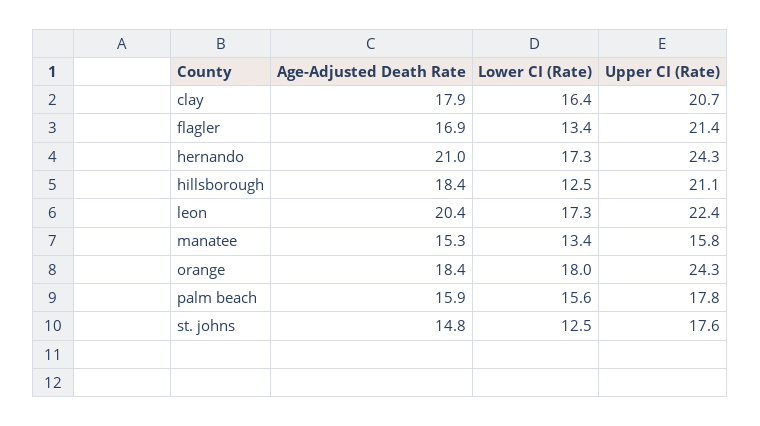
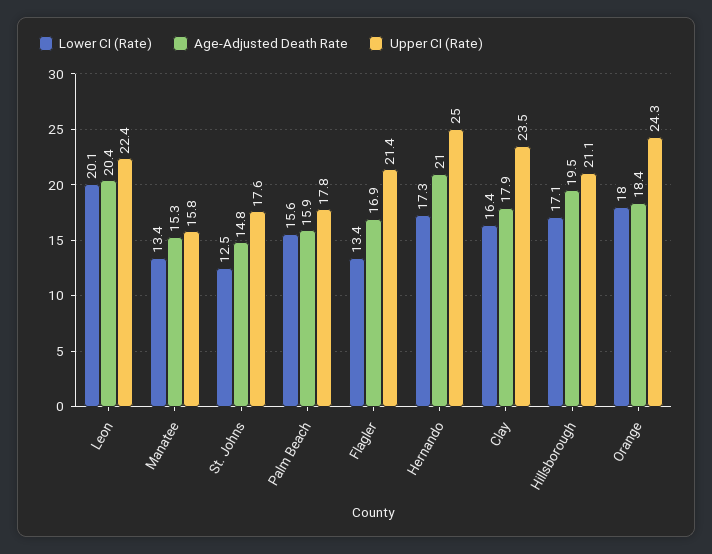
Upper CI (Rate), clay: 20.7 -> 23.5
Upper CI (Rate), hernando: 24.3 -> 25
Age-Adjusted Death Rate, hillsborough: 18.4 -> 19.5
Lower CI (Rate), hillsborough: 12.5 -> 17.1
Lower CI (Rate), leon: 17.3 -> 20.1

